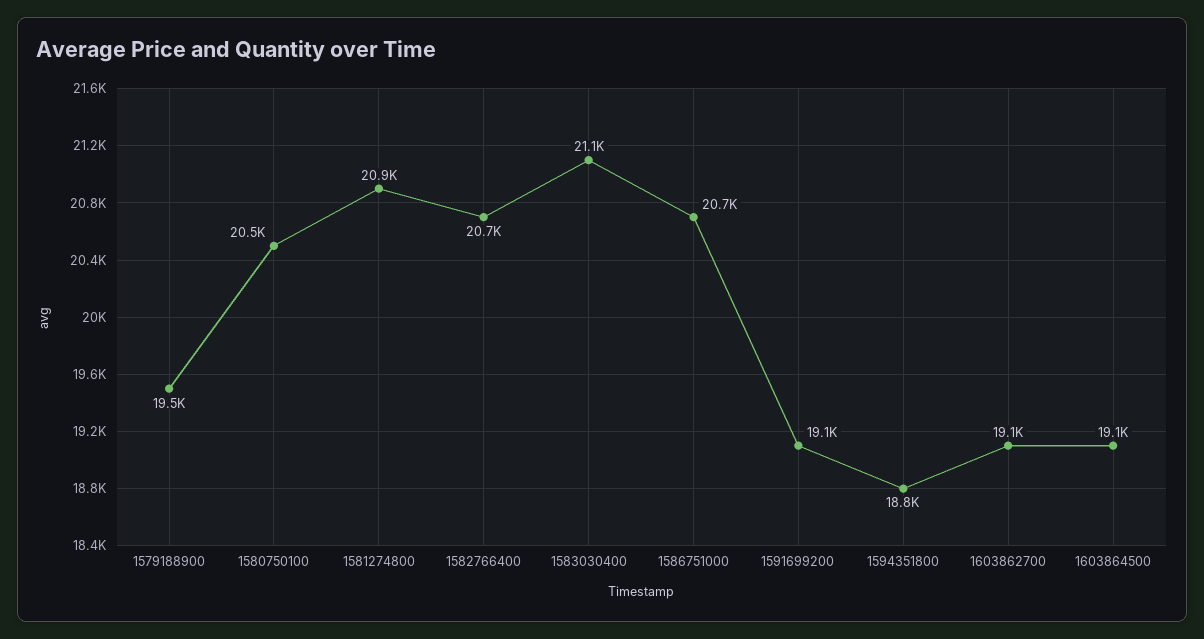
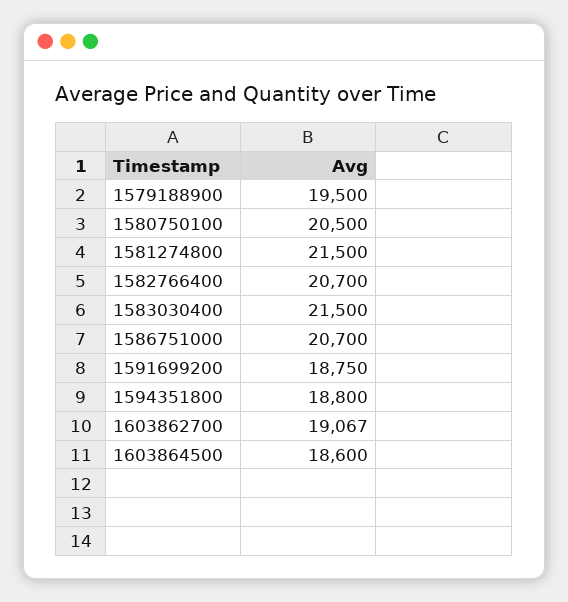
1581274800: 20900 -> 21500
1583030400: 21100 -> 21500
1591699200: 19100 -> 18750
1603864500: 19100 -> 18600

